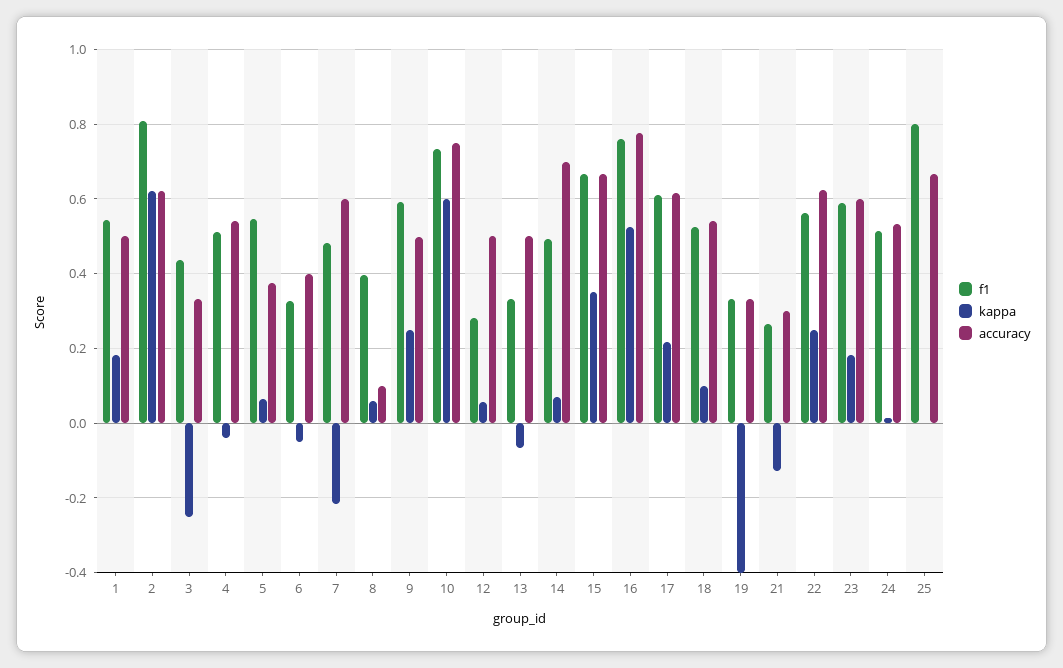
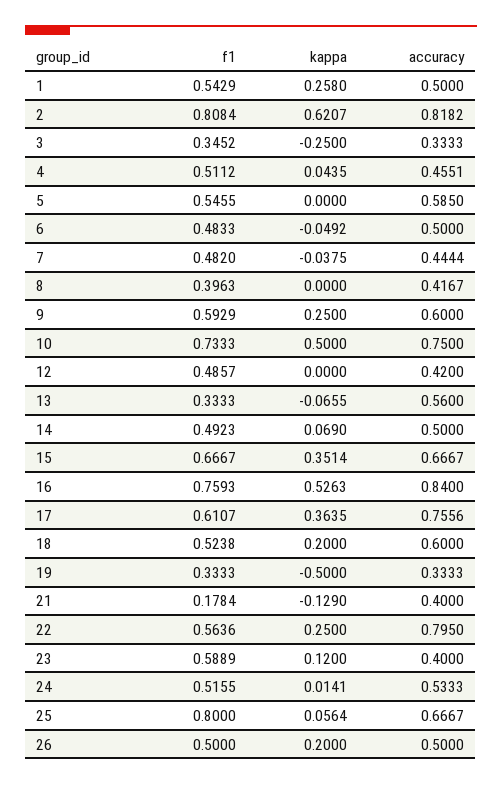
kappa, 1: 0.18 -> 0.258
accuracy, 2: 0.62 -> 0.8182
f1, 3: 0.44 -> 0.3452
kappa, 4: -0.04 -> 0.0435
accuracy, 4: 0.54 -> 0.4551
kappa, 5: 0.06 -> 0
accuracy, 5: 0.38 -> 0.585
f1, 6: 0.32 -> 0.4833
accuracy, 6: 0.4 -> 0.5
kappa, 7: -0.22 -> -0.0375
accuracy, 7: 0.6 -> 0.4444
kappa, 8: 0.06 -> 0
accuracy, 8: 0.1 -> 0.4167
accuracy, 9: 0.5 -> 0.6
kappa, 10: 0.6 -> 0.5
f1, 12: 0.28 -> 0.4857
kappa, 12: 0.06 -> 0
accuracy, 12: 0.5 -> 0.42
accuracy, 13: 0.5 -> 0.56
accuracy, 14: 0.7 -> 0.5
accuracy, 16: 0.78 -> 0.84
kappa, 17: 0.22 -> 0.3635
accuracy, 17: 0.62 -> 0.7556
kappa, 18: 0.1 -> 0.2
accuracy, 18: 0.54 -> 0.6
kappa, 19: -0.4 -> -0.5
f1, 21: 0.26 -> 0.1784
accuracy, 21: 0.3 -> 0.4
accuracy, 22: 0.62 -> 0.795
kappa, 23: 0.18 -> 0.12
accuracy, 23: 0.6 -> 0.4
kappa, 25: 0 -> 0.0564
f1, 26: none -> 0.5
kappa, 26: none -> 0.2
accuracy, 26: none -> 0.5

